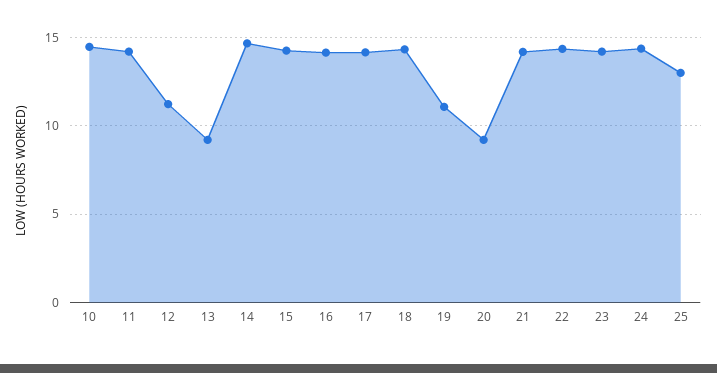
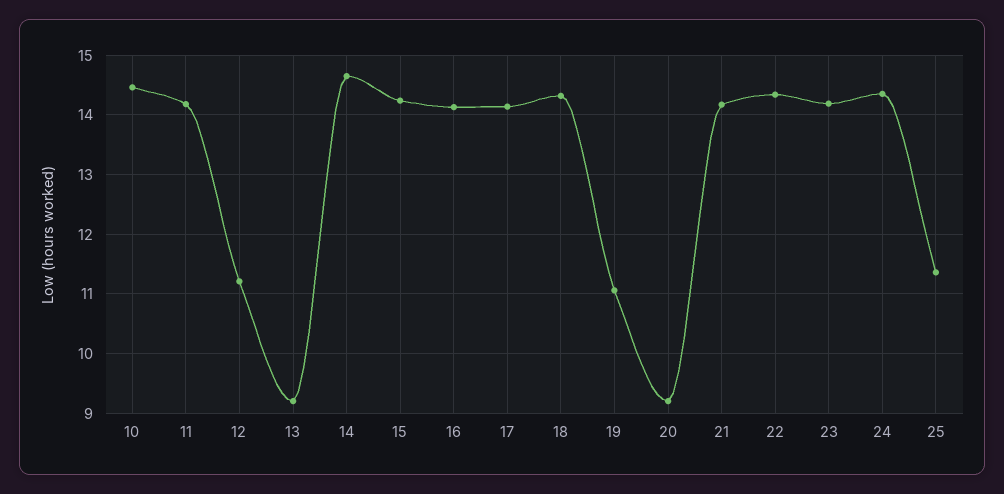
25: 13 -> 11.4

